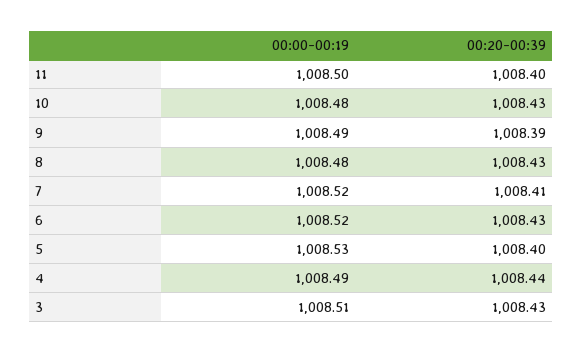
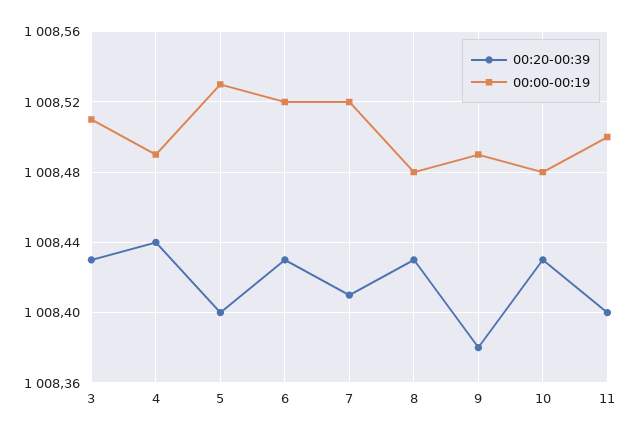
00:20-00:39, 9: 1008.39 -> 1008.38

